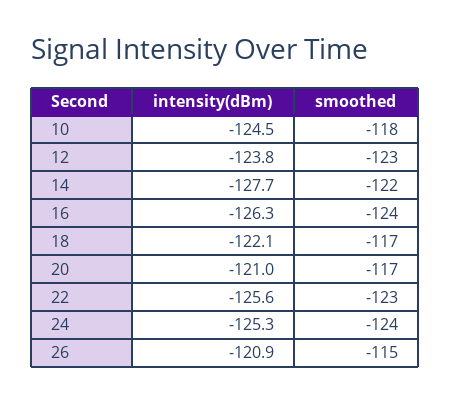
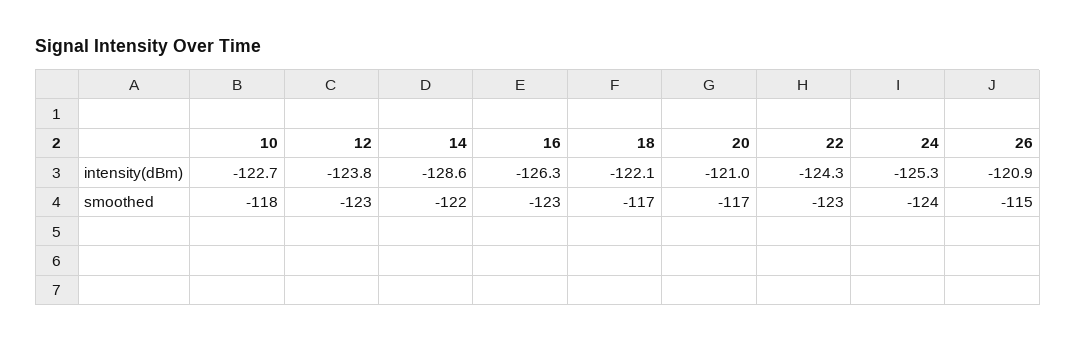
intensity(dBm), 10: -124.5 -> -122.7
intensity(dBm), 14: -127.7 -> -128.6
smoothed, 16: -124 -> -123
intensity(dBm), 22: -125.6 -> -124.3

